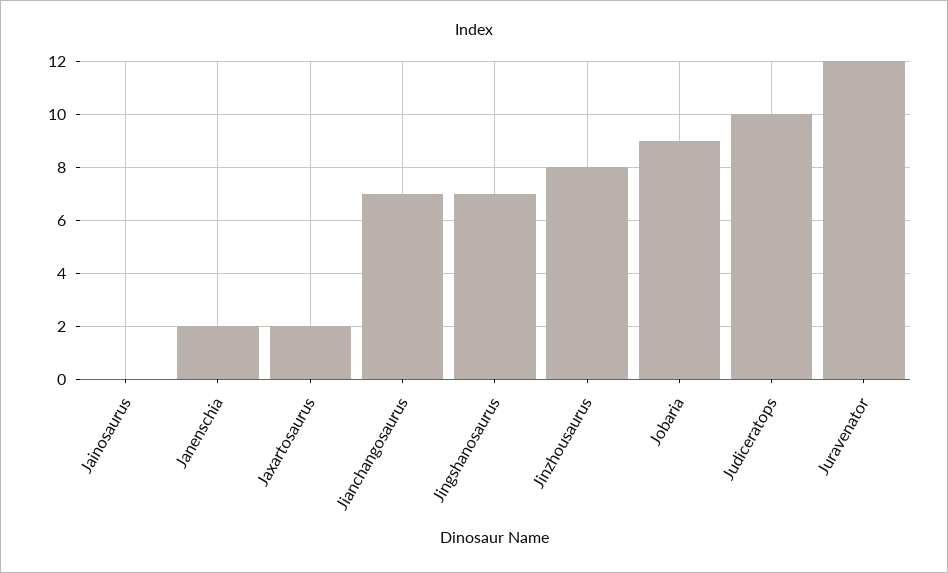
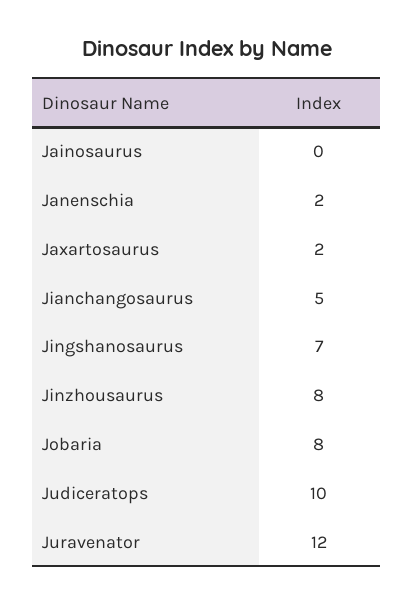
Jianchangosaurus: 7 -> 5
Jobaria: 9 -> 8

